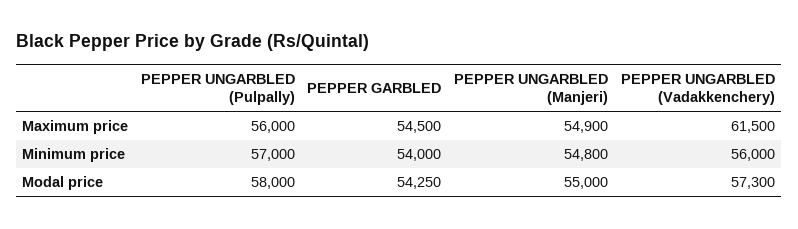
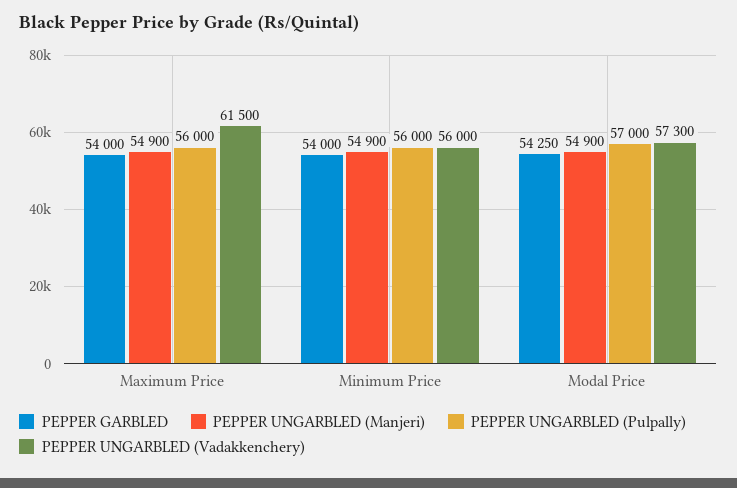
PEPPER GARBLED, Maximum price: 54500 -> 54000
PEPPER UNGARBLED (Pulpally), Minimum price: 57000 -> 56000
PEPPER UNGARBLED (Manjeri), Minimum price: 54800 -> 54900
PEPPER UNGARBLED (Pulpally), Modal price: 58000 -> 57000
PEPPER UNGARBLED (Manjeri), Modal price: 55000 -> 54900

